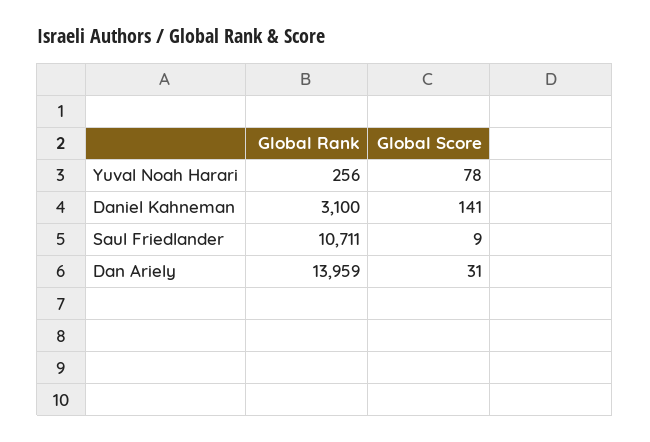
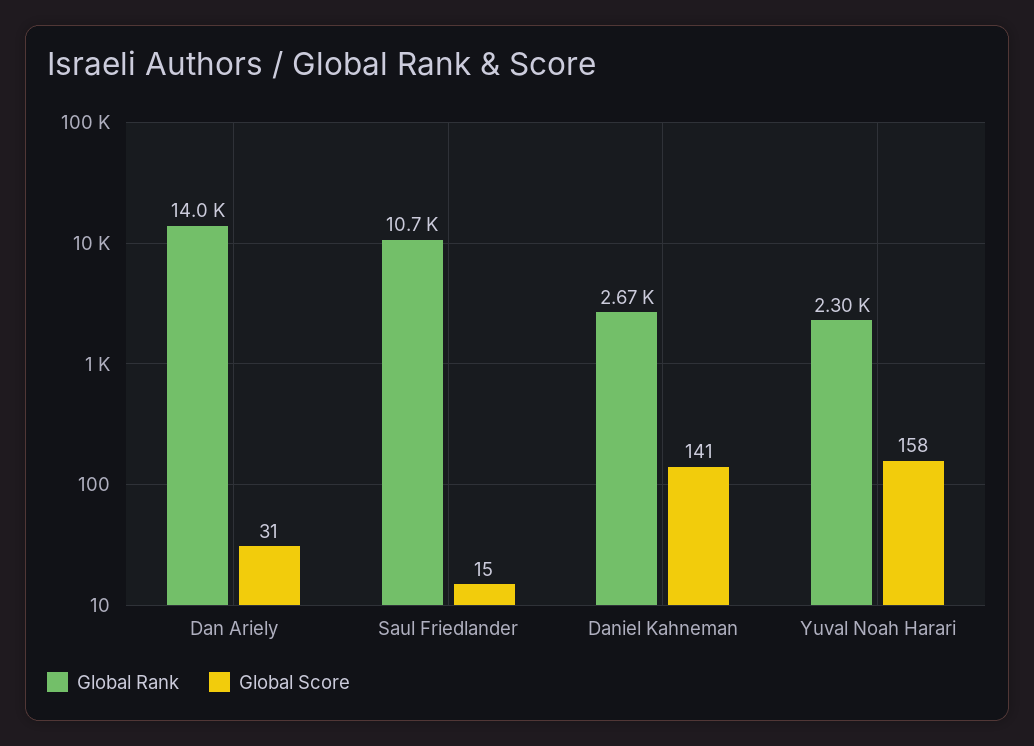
Global Rank, Yuval Noah Harari: 256 -> 2300
Global Score, Yuval Noah Harari: 78 -> 158
Global Rank, Daniel Kahneman: 3100 -> 2670
Global Score, Saul Friedlander: 9 -> 15

